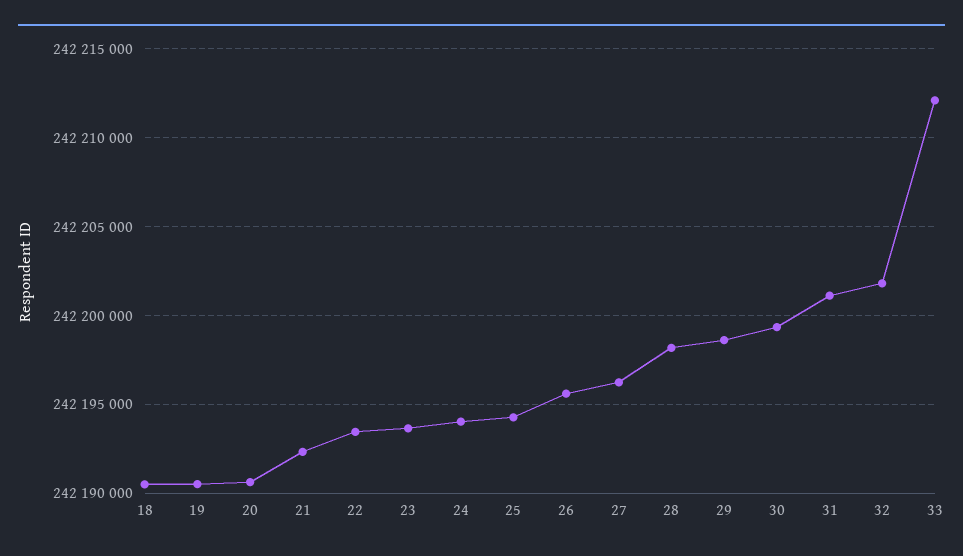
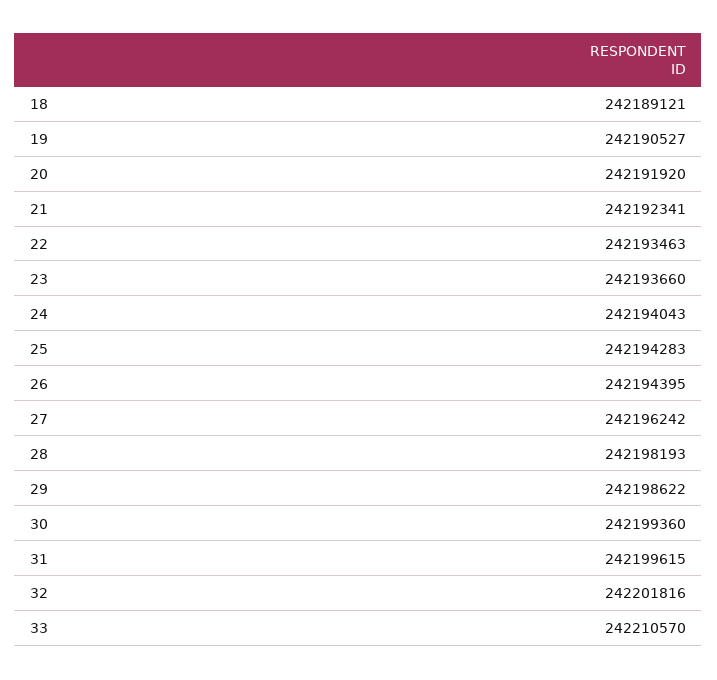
18: 242190500 -> 242189121
20: 242190500 -> 242191920
26: 242195500 -> 242194395
31: 242201000 -> 242199615
33: 242212000 -> 242210570

